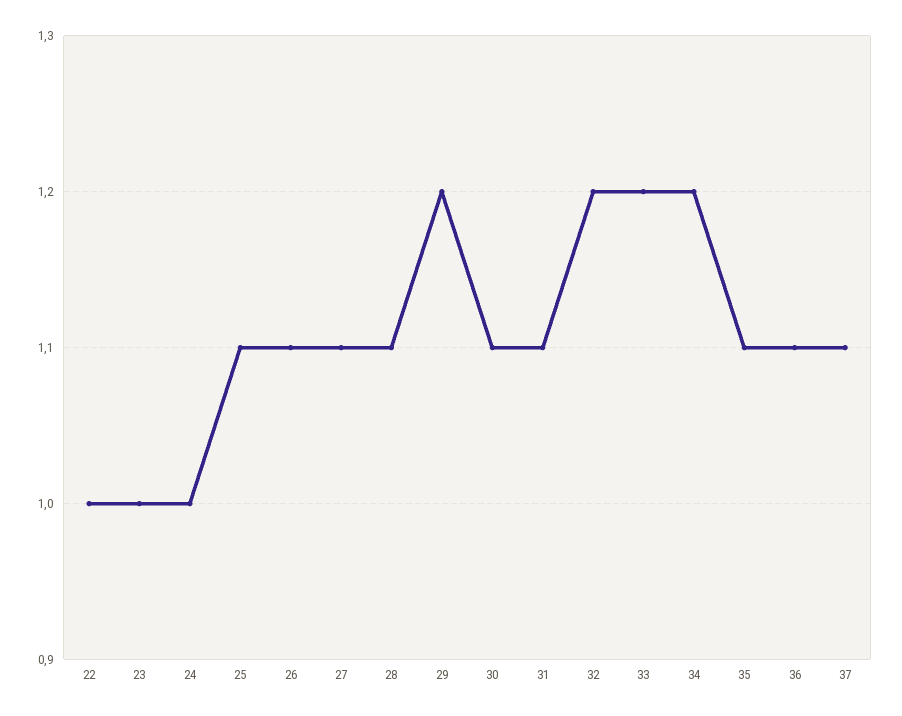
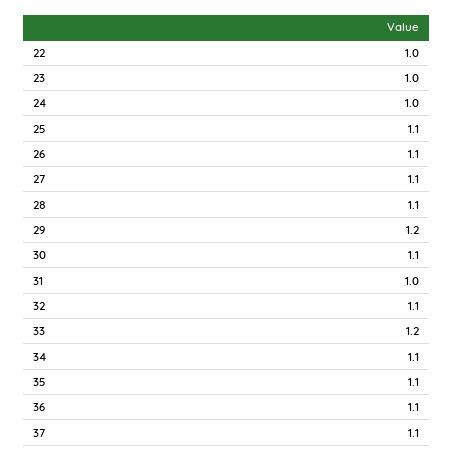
31: 1.1 -> 1
32: 1.2 -> 1.1
34: 1.2 -> 1.1

